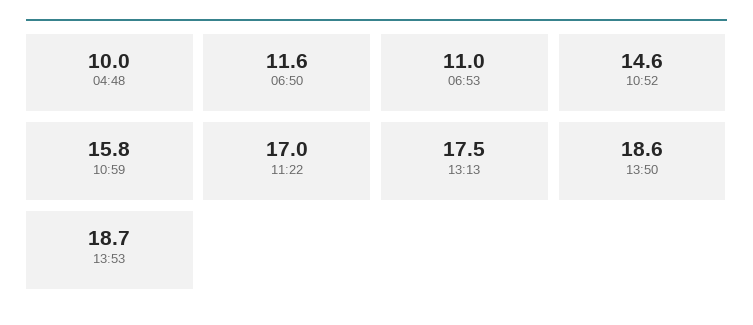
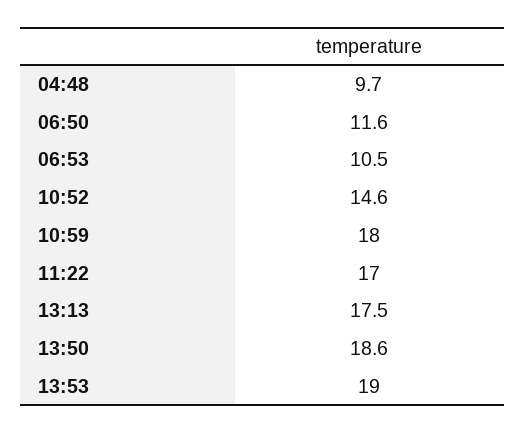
04:48: 10 -> 9.7
06:53: 11 -> 10.5
10:59: 15.8 -> 18
13:53: 18.7 -> 19

